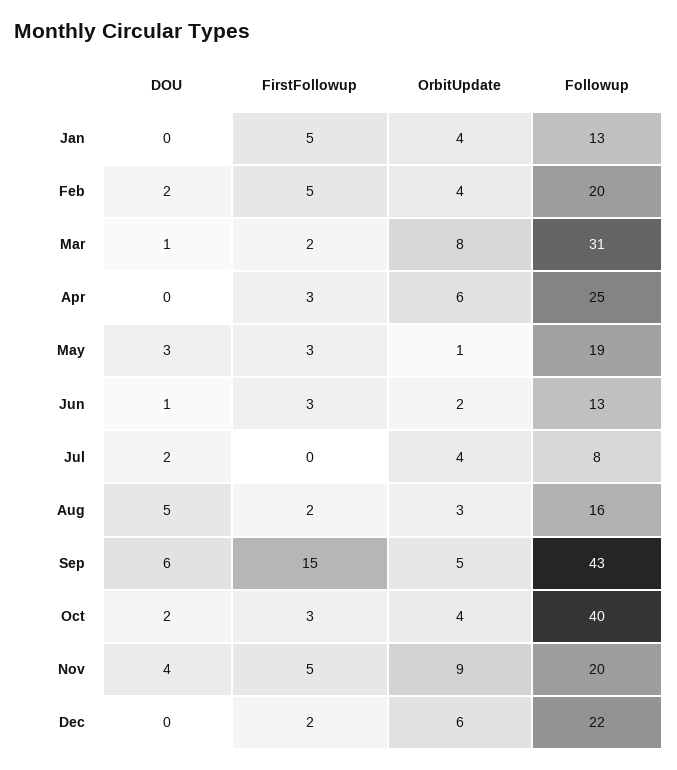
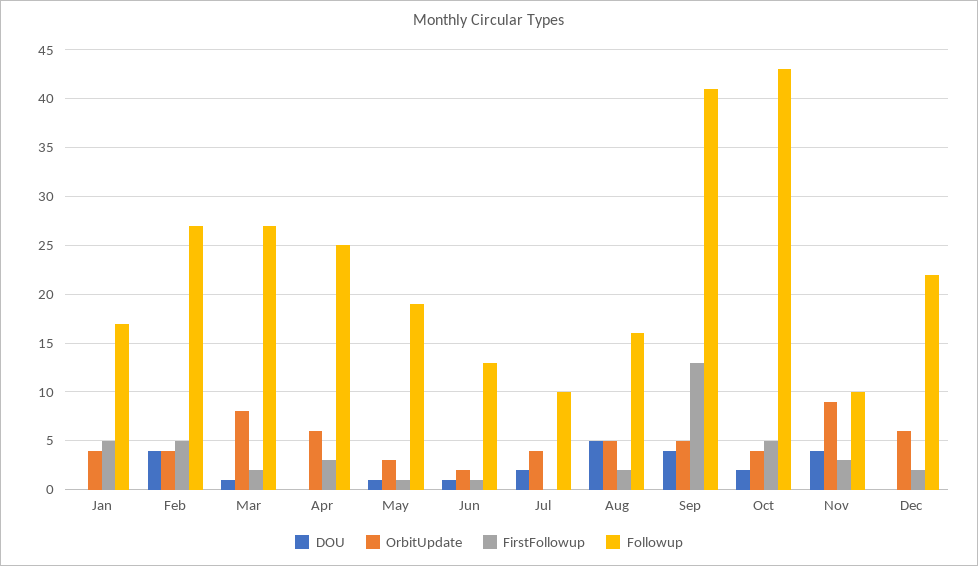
Followup, Jan: 13 -> 17
DOU, Feb: 2 -> 4
Followup, Feb: 20 -> 27
Followup, Mar: 31 -> 27
DOU, May: 3 -> 1
FirstFollowup, May: 3 -> 1
OrbitUpdate, May: 1 -> 3
FirstFollowup, Jun: 3 -> 1
Followup, Jul: 8 -> 10
OrbitUpdate, Aug: 3 -> 5
DOU, Sep: 6 -> 4
FirstFollowup, Sep: 15 -> 13
Followup, Sep: 43 -> 41
FirstFollowup, Oct: 3 -> 5
Followup, Oct: 40 -> 43
FirstFollowup, Nov: 5 -> 3
Followup, Nov: 20 -> 10

